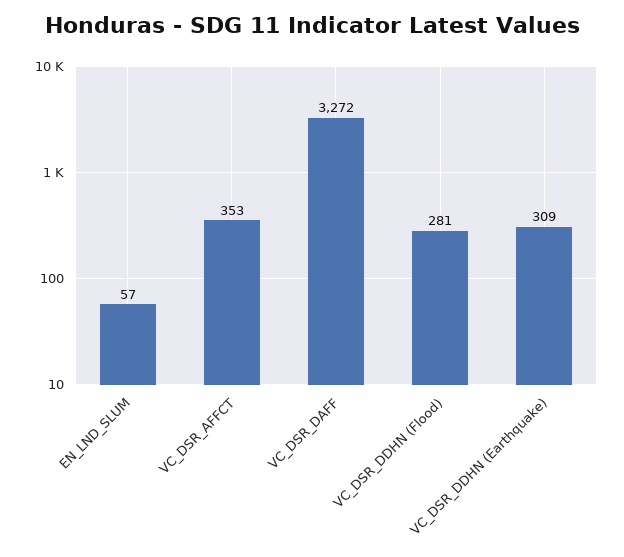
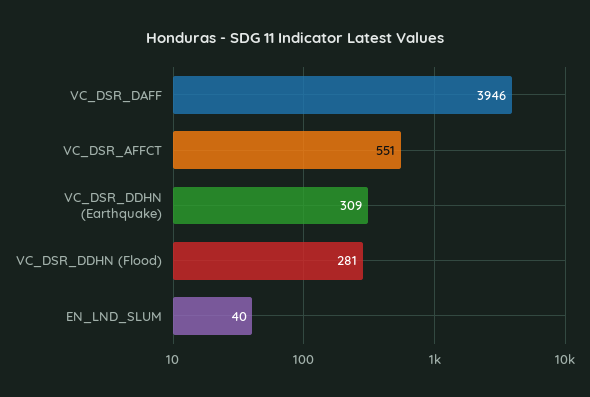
EN_LND_SLUM: 57 -> 40
VC_DSR_AFFCT: 353 -> 551
VC_DSR_DAFF: 3272 -> 3946

